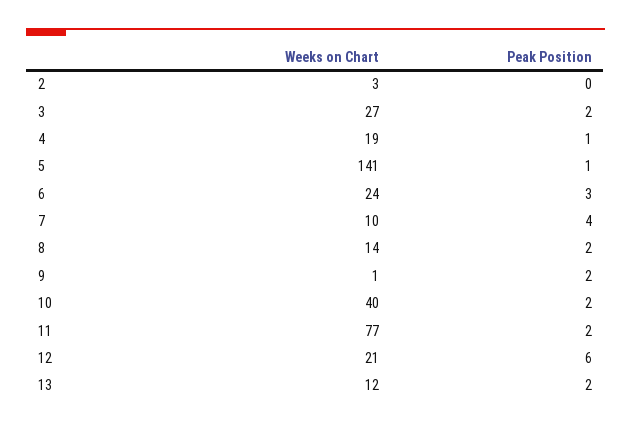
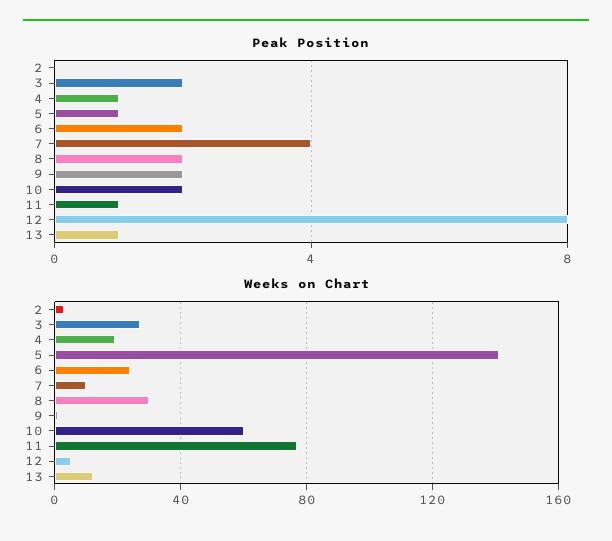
Peak Position, 6: 3 -> 2
Weeks on Chart, 8: 14 -> 30
Weeks on Chart, 10: 40 -> 60
Peak Position, 11: 2 -> 1
Weeks on Chart, 12: 21 -> 5
Peak Position, 12: 6 -> 8
Peak Position, 13: 2 -> 1

